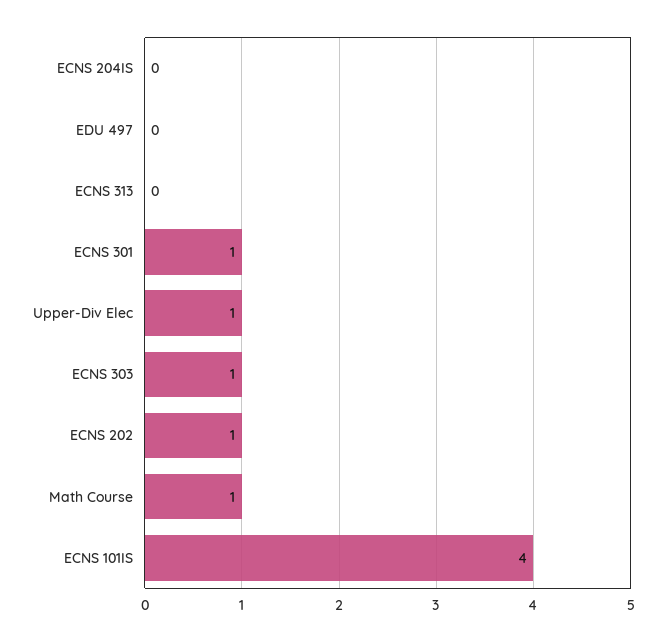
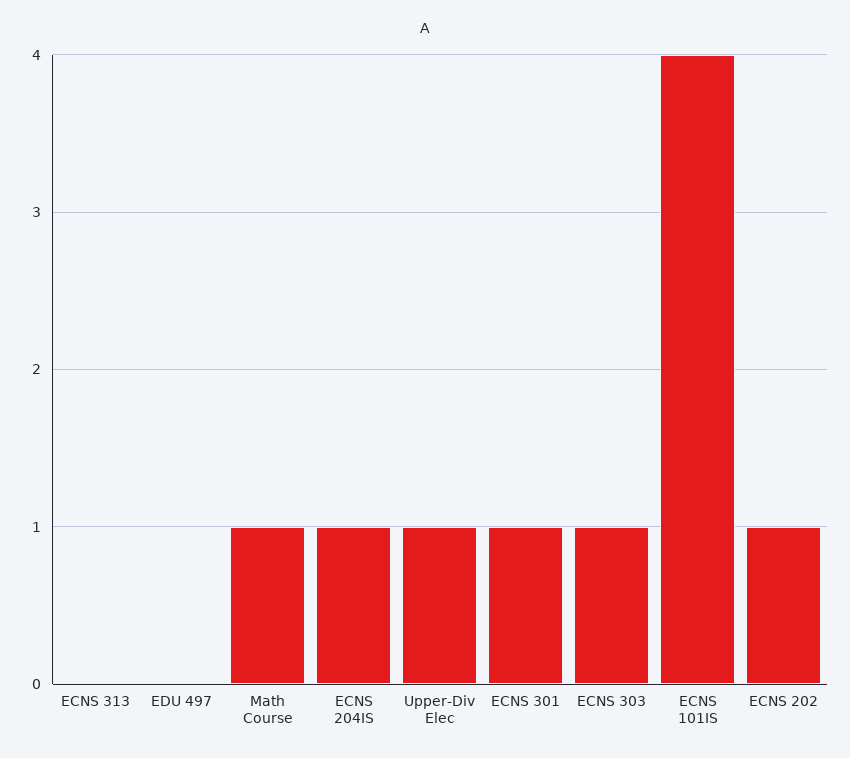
ECNS 204IS: 0 -> 1

